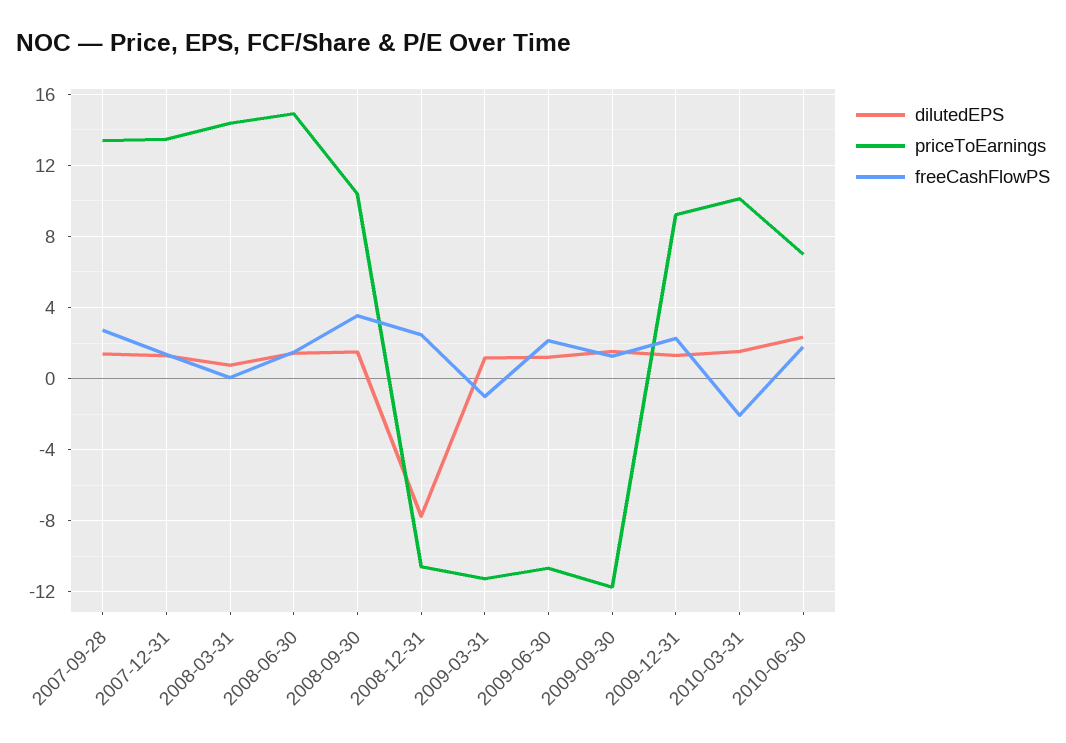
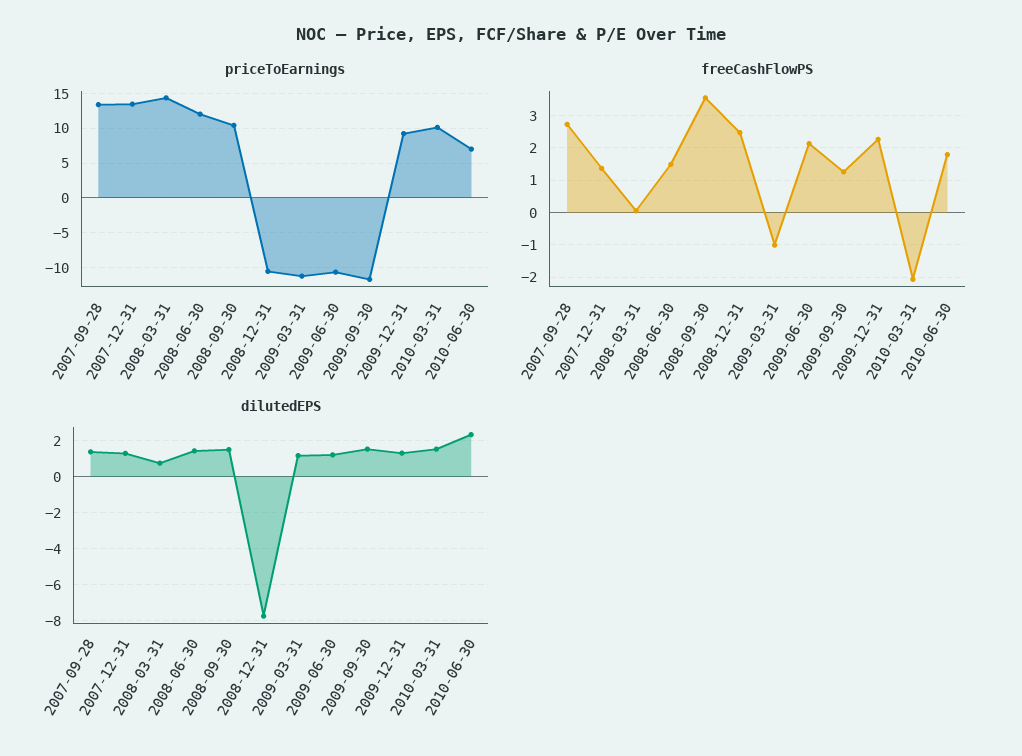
priceToEarnings, 2008-06-30: 15 -> 12

